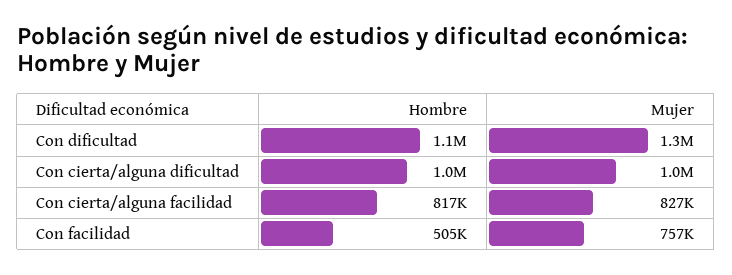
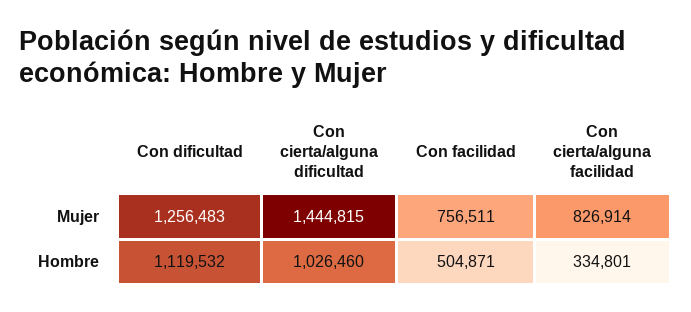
Mujer, Con cierta/alguna dificultad: 1000000 -> 1444815
Hombre, Con cierta/alguna facilidad: 817000 -> 334801

